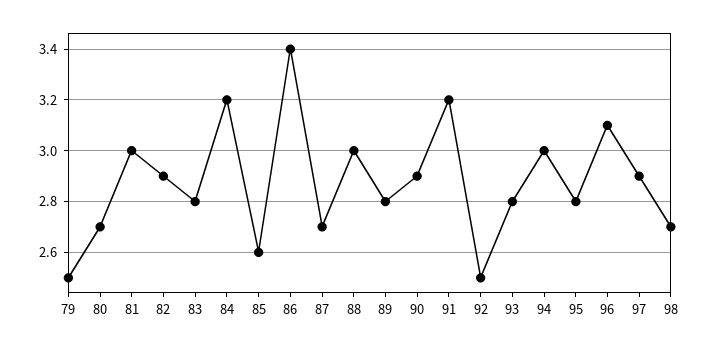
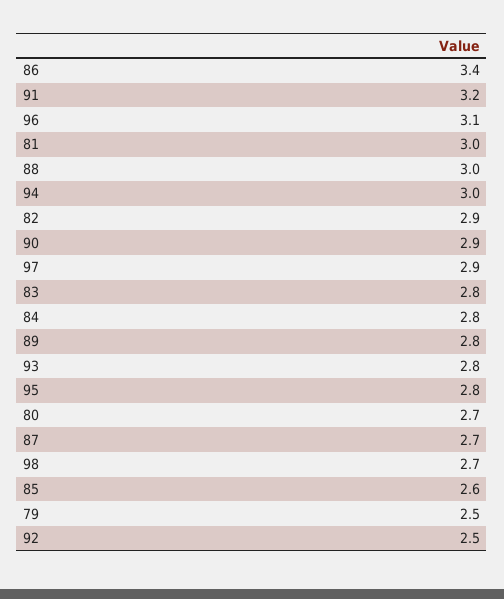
84: 3.2 -> 2.8

